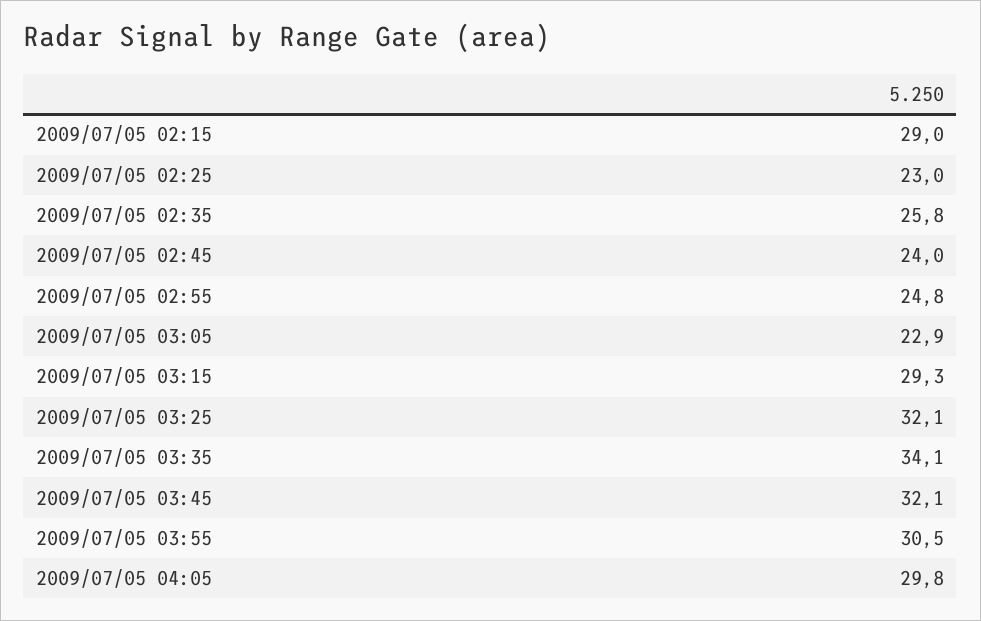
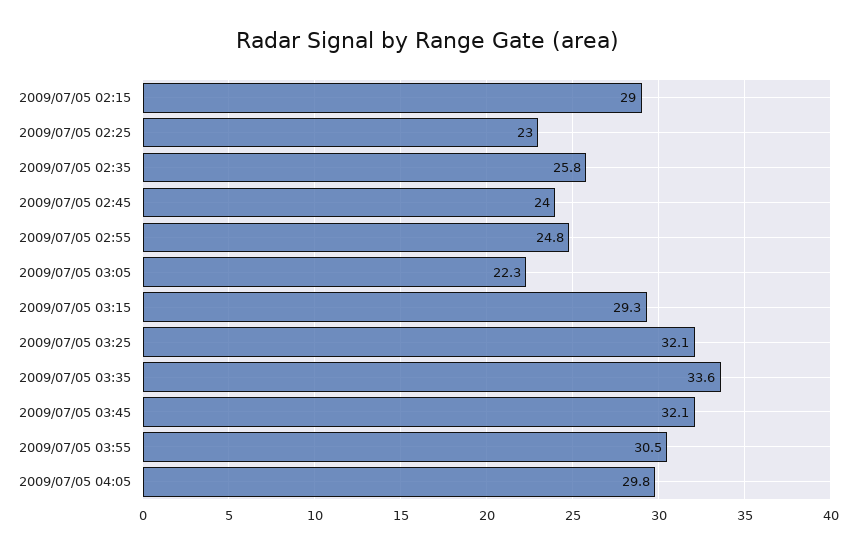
2009/07/05 03:05: 22.9 -> 22.3
2009/07/05 03:35: 34.1 -> 33.6

